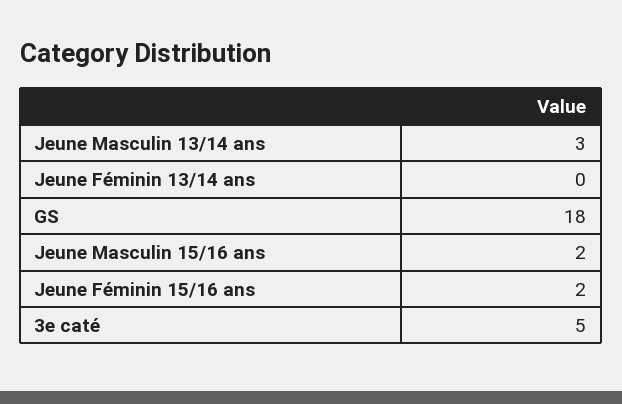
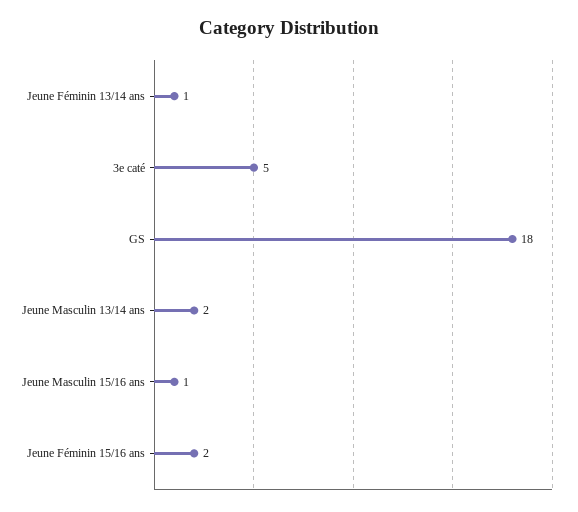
Jeune Masculin 13/14 ans: 3 -> 2
Jeune Féminin 13/14 ans: 0 -> 1
Jeune Masculin 15/16 ans: 2 -> 1

